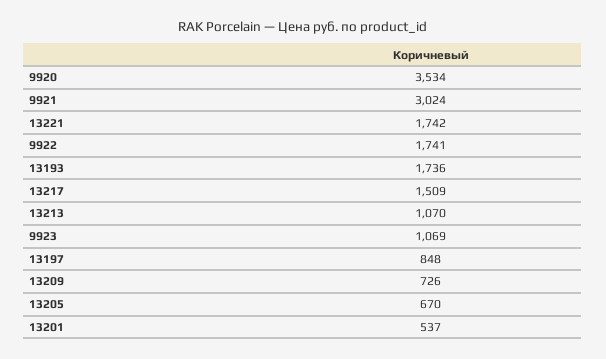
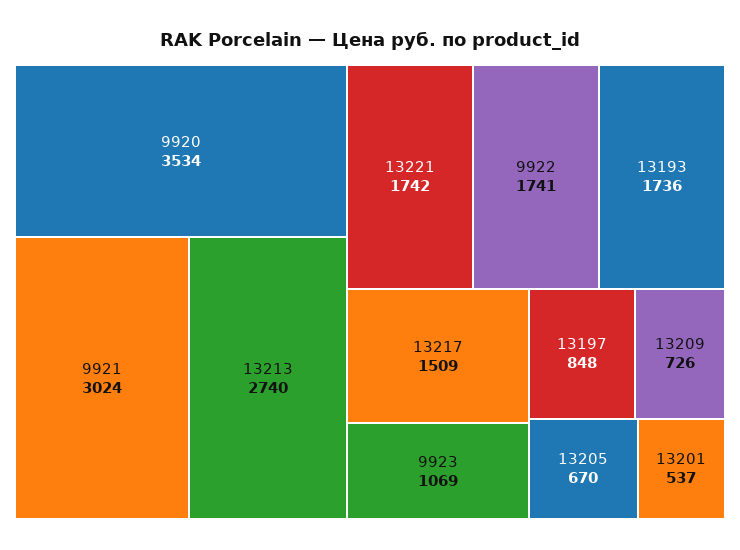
13213: 1070 -> 2740

